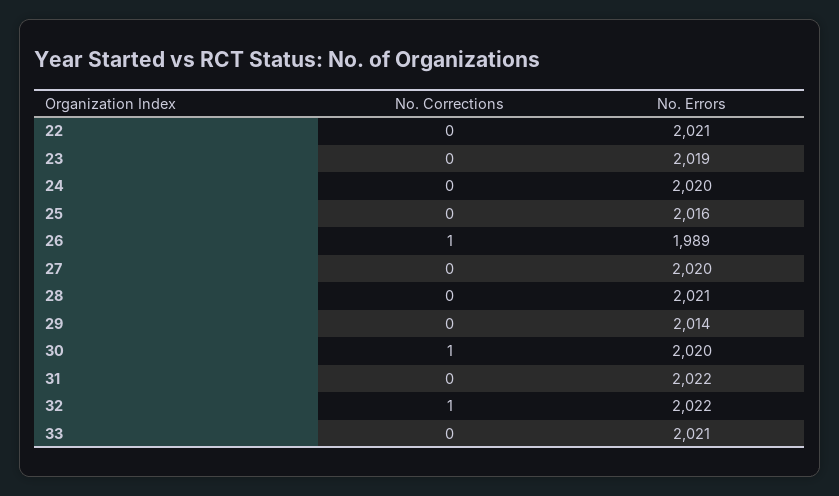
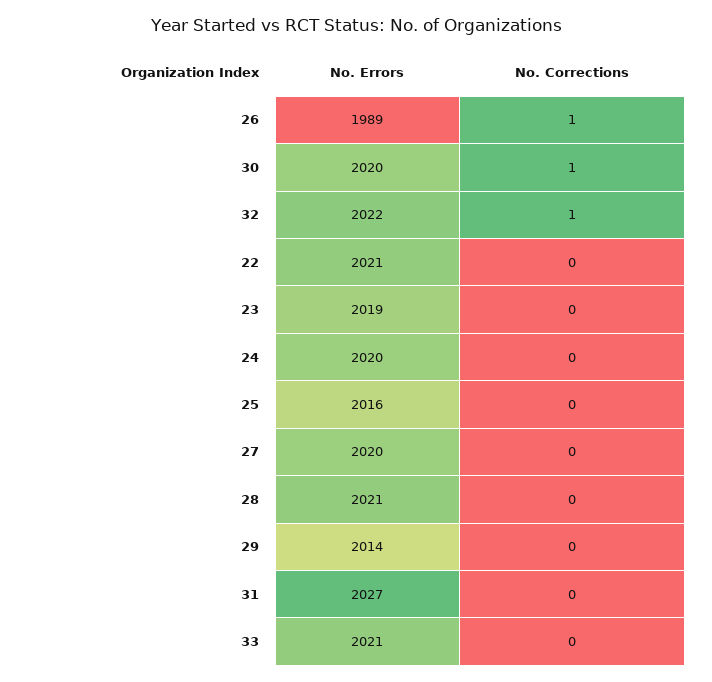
No. Errors, 31: 2022 -> 2027

